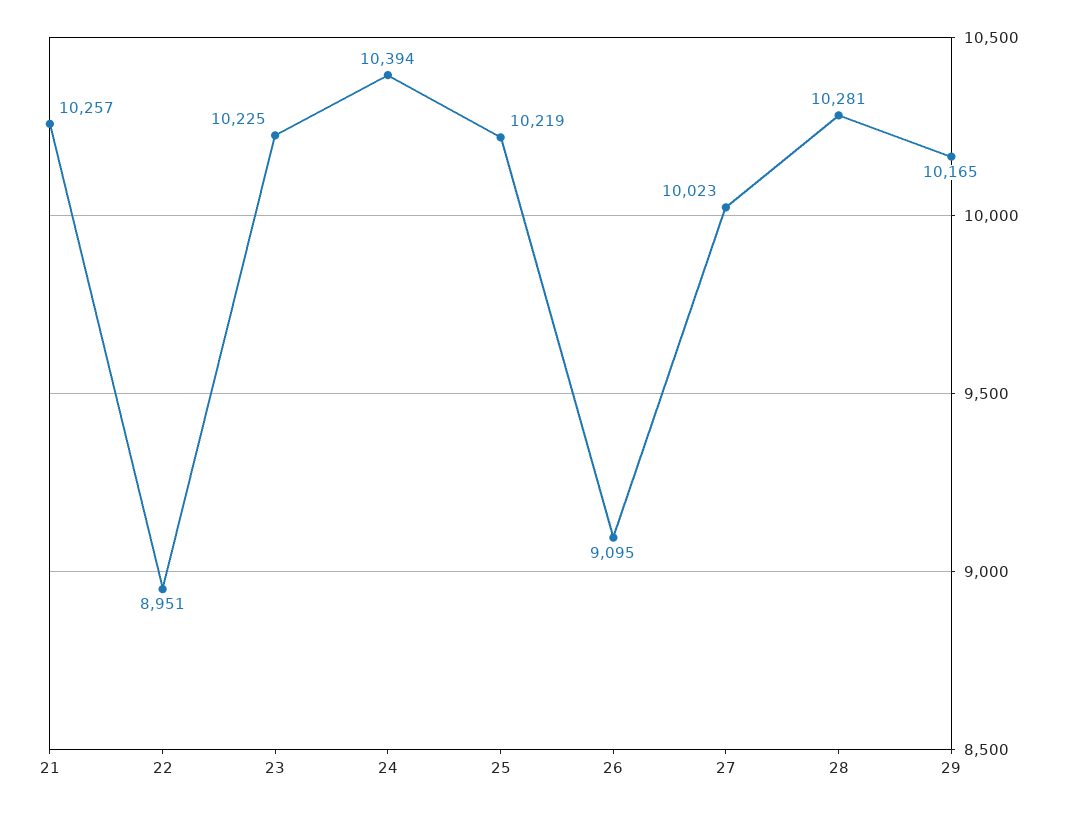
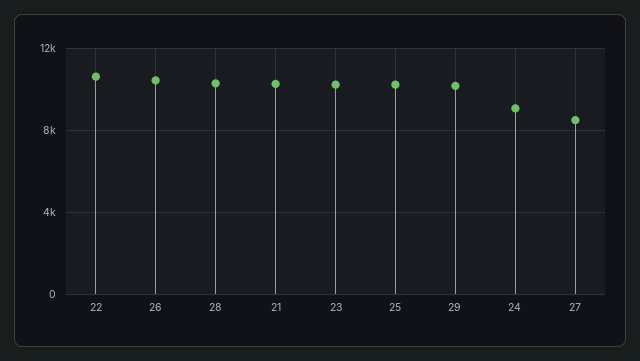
22: 8951 -> 10500
24: 10394 -> 9000
26: 9095 -> 10500
27: 10023 -> 8500

